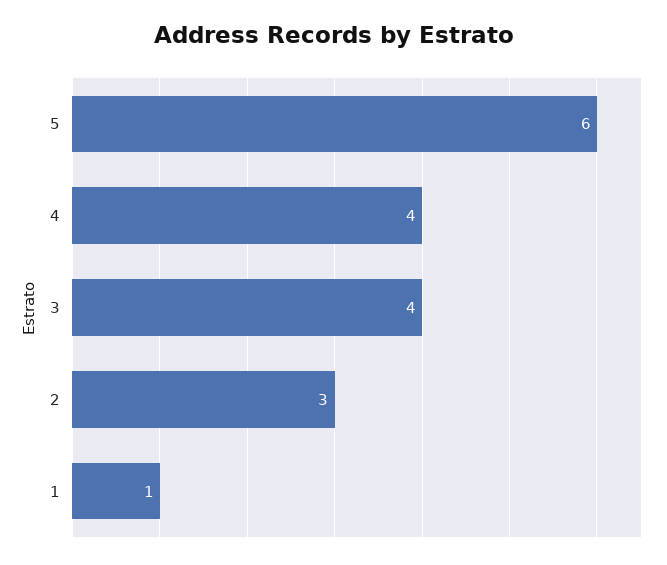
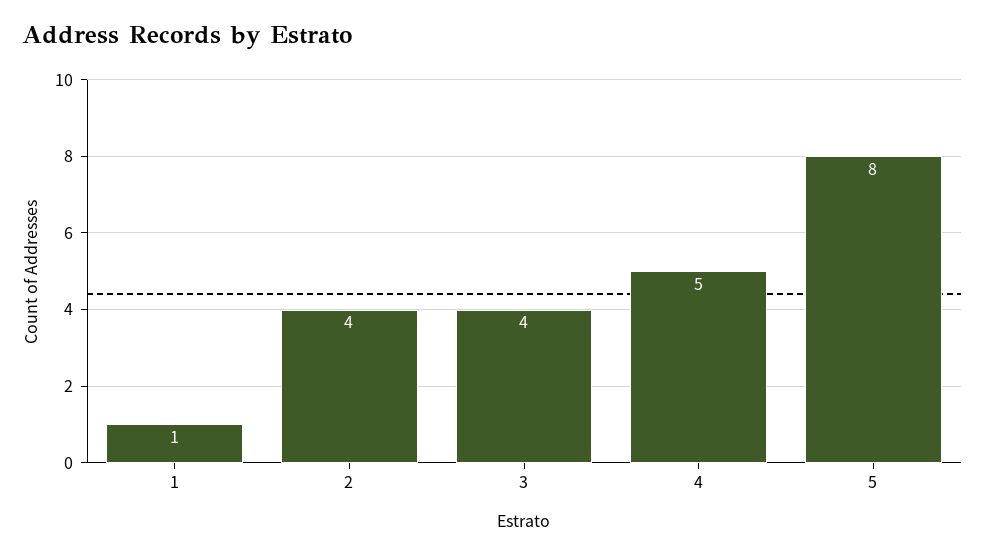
5: 6 -> 8
4: 4 -> 5
2: 3 -> 4

